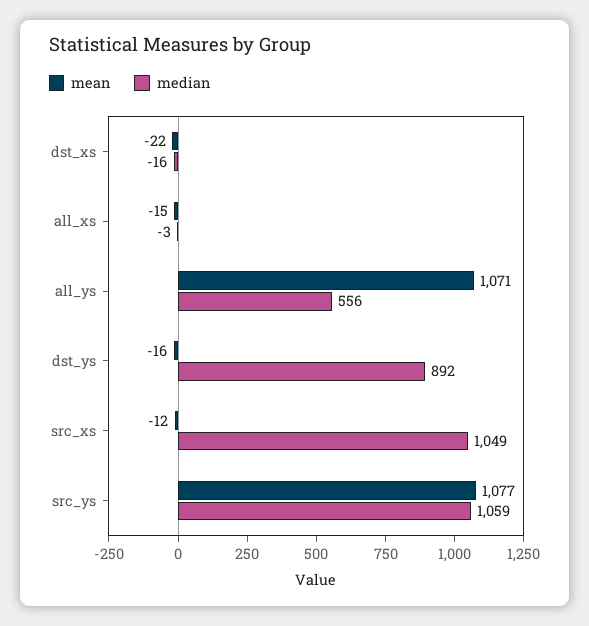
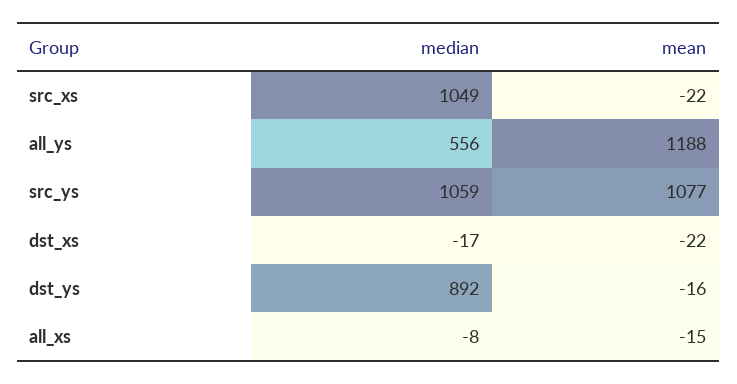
median, dst_xs: -16 -> -17
median, all_xs: -3 -> -8
mean, all_ys: 1071 -> 1188
mean, src_xs: -12 -> -22

